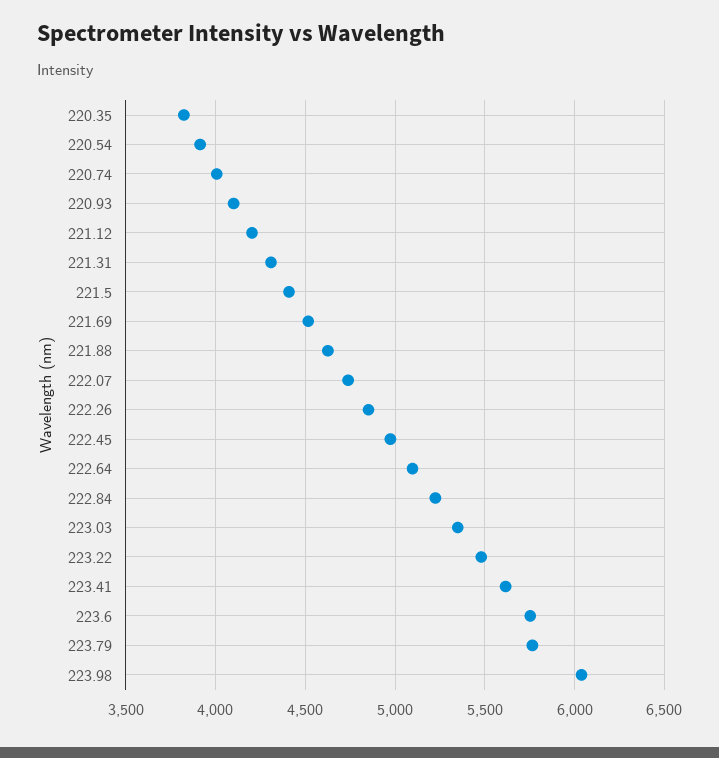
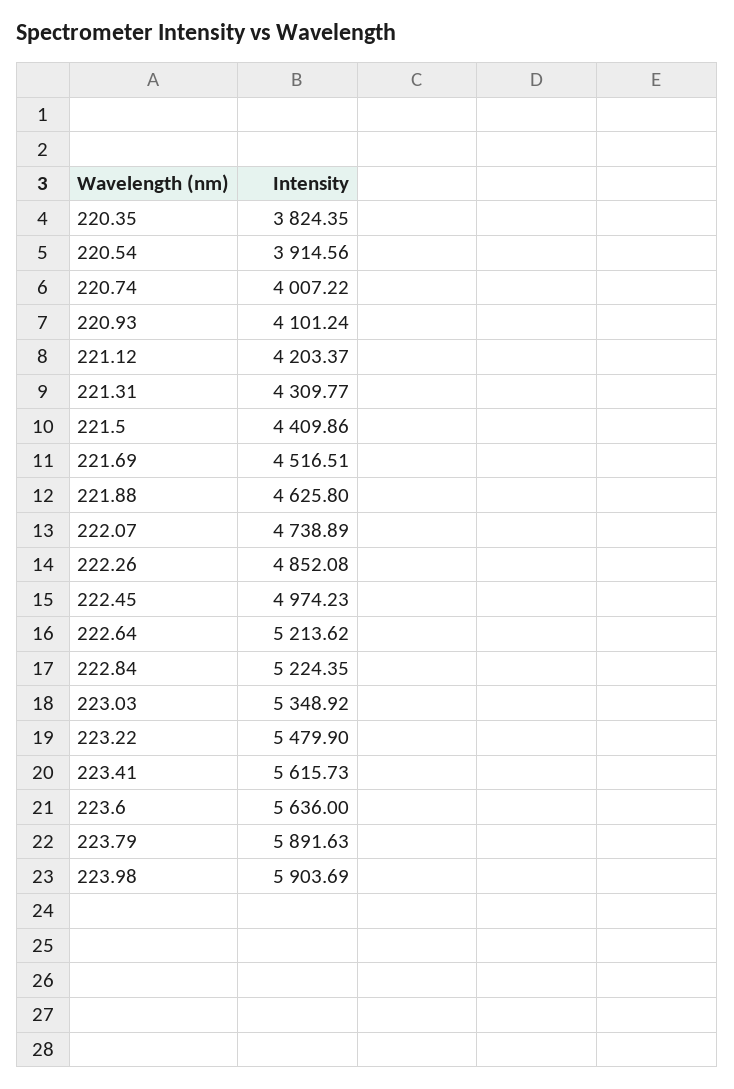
222.64: 5100 -> 5213.62
223.6: 5750 -> 5636
223.79: 5750 -> 5891.63
223.98: 6050 -> 5903.69

